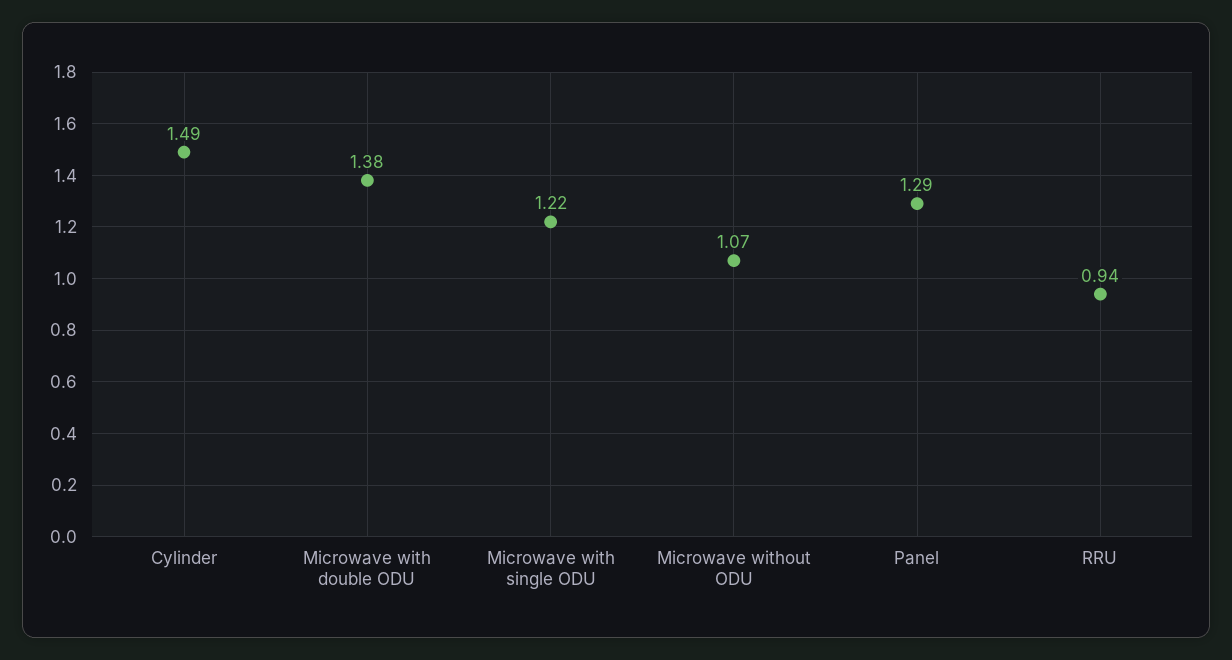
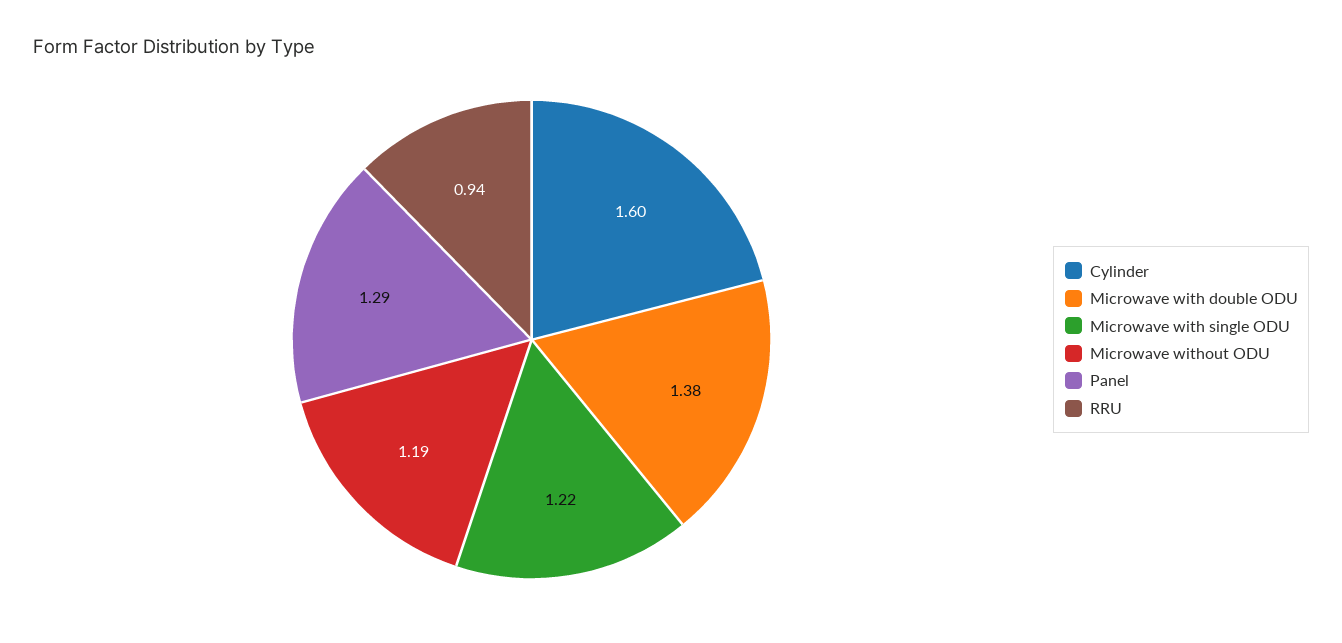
Cylinder: 1.49 -> 1.6
Microwave without ODU: 1.07 -> 1.19

